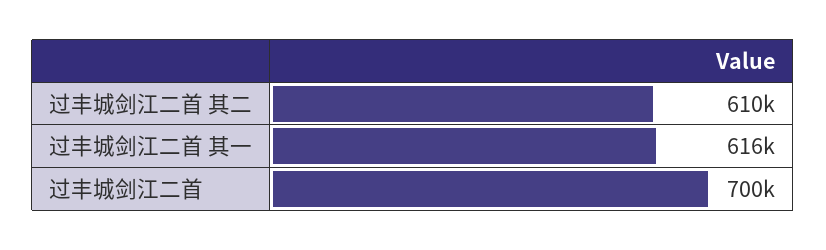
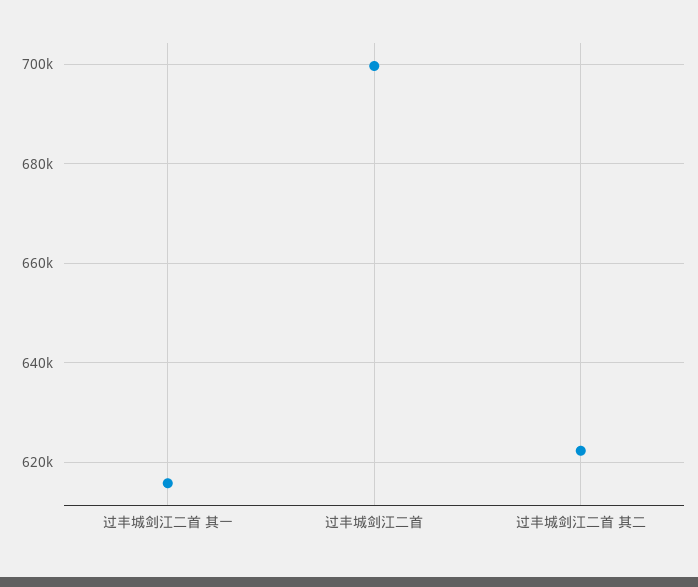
过丰城剑江二首 其二: 610000 -> 622000

